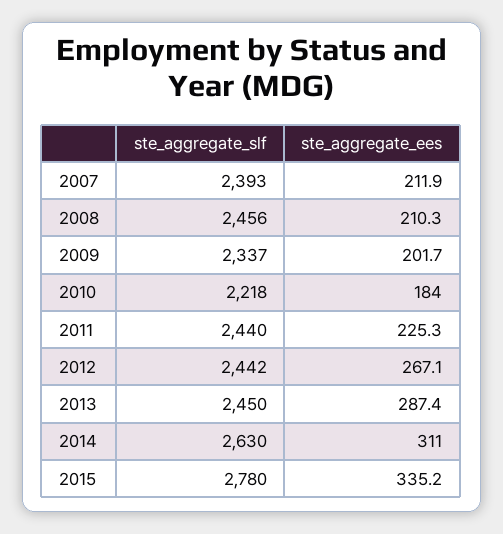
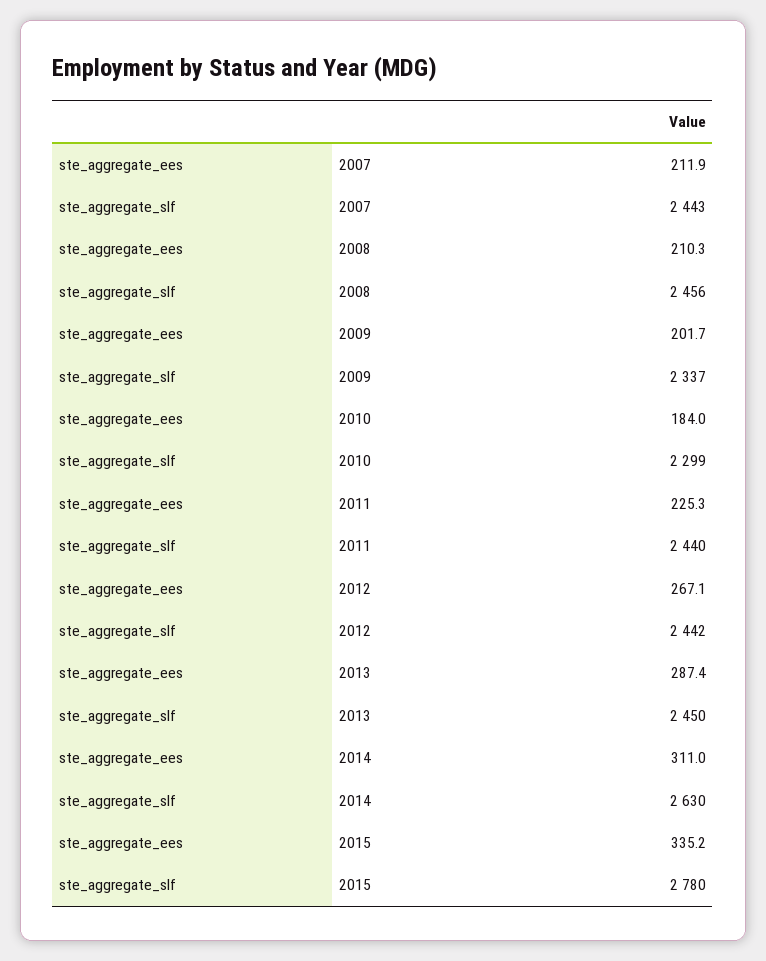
ste_aggregate_slf, 2007: 2393 -> 2443
ste_aggregate_slf, 2010: 2218 -> 2299

